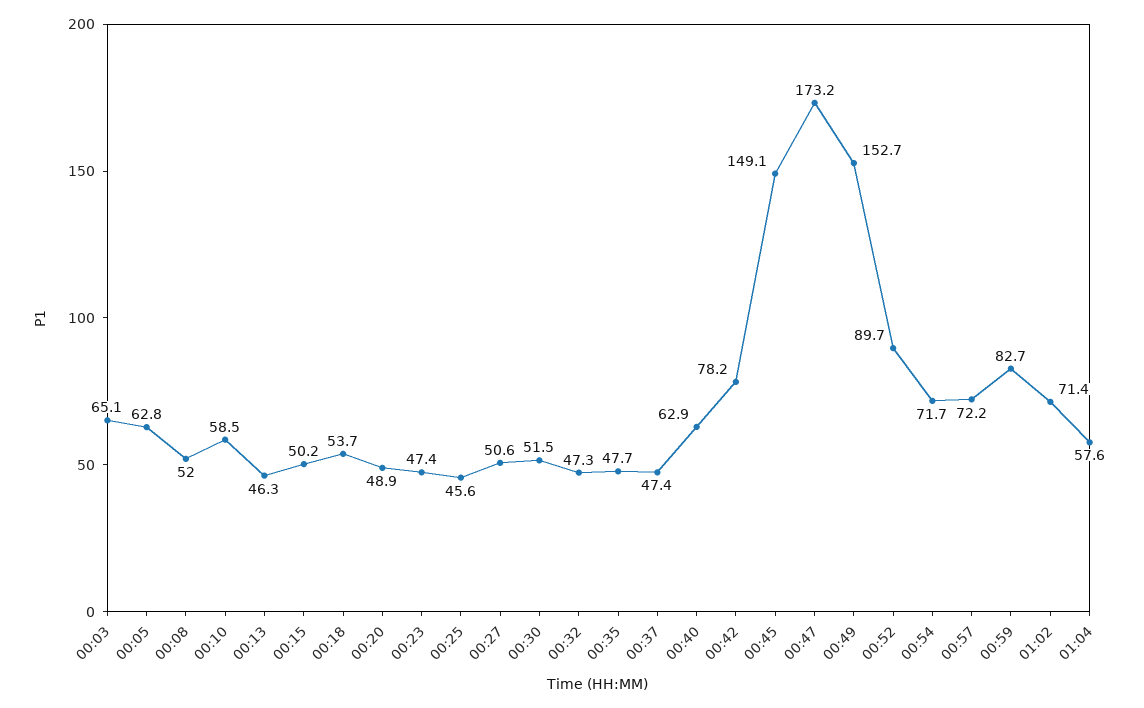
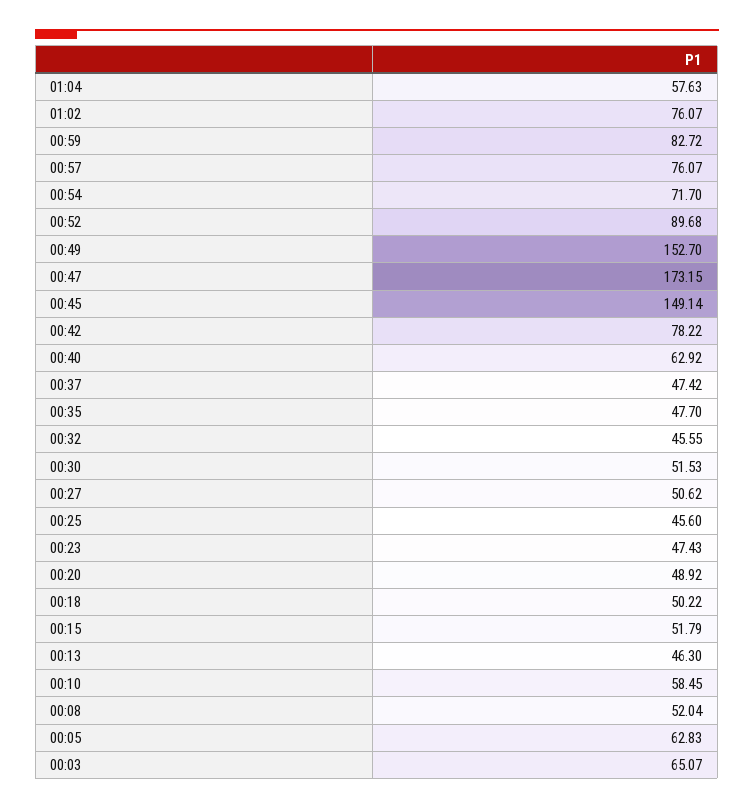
00:15: 50.2 -> 51.79
00:18: 53.7 -> 50.22
00:32: 47.3 -> 45.55
00:57: 72.2 -> 76.07
01:02: 71.4 -> 76.07

